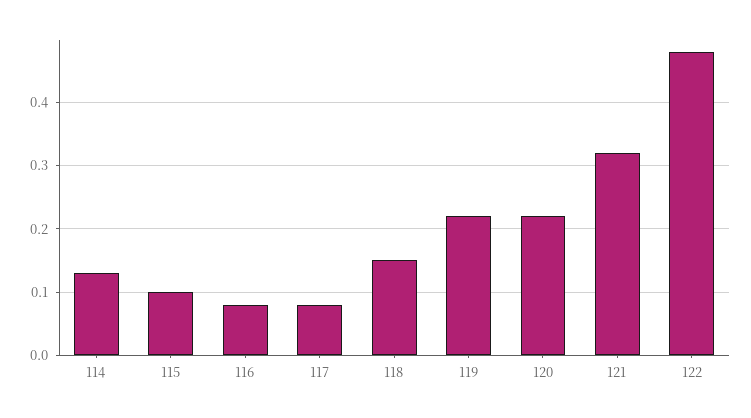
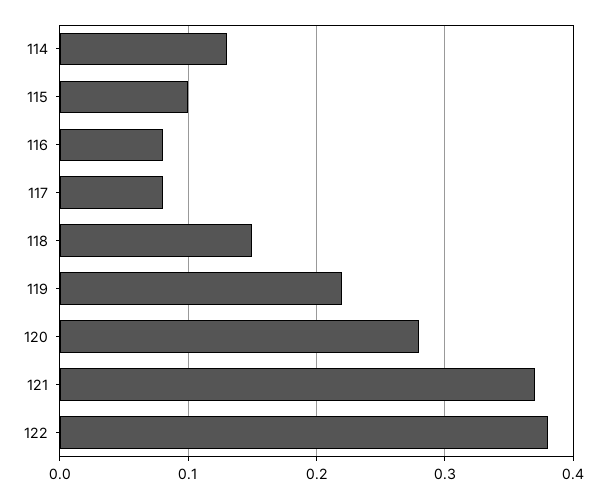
120: 0.22 -> 0.28
121: 0.32 -> 0.37
122: 0.48 -> 0.38

